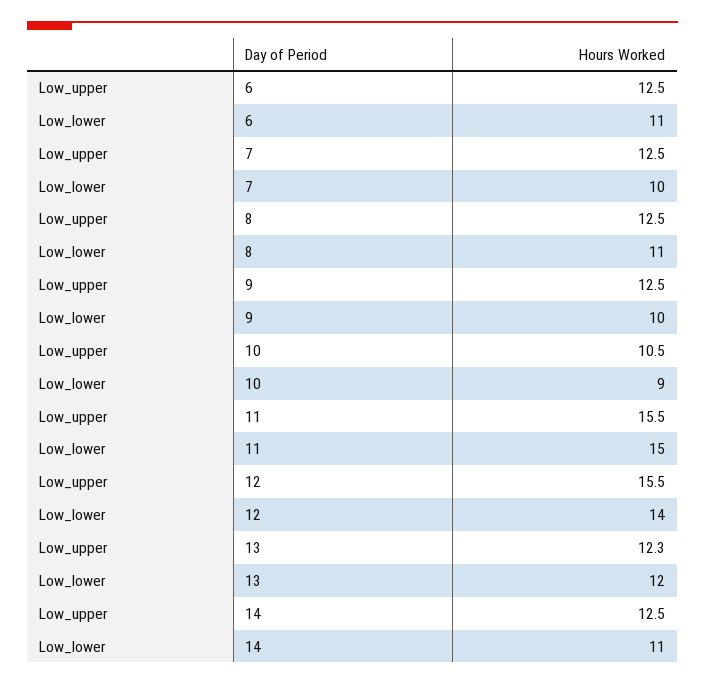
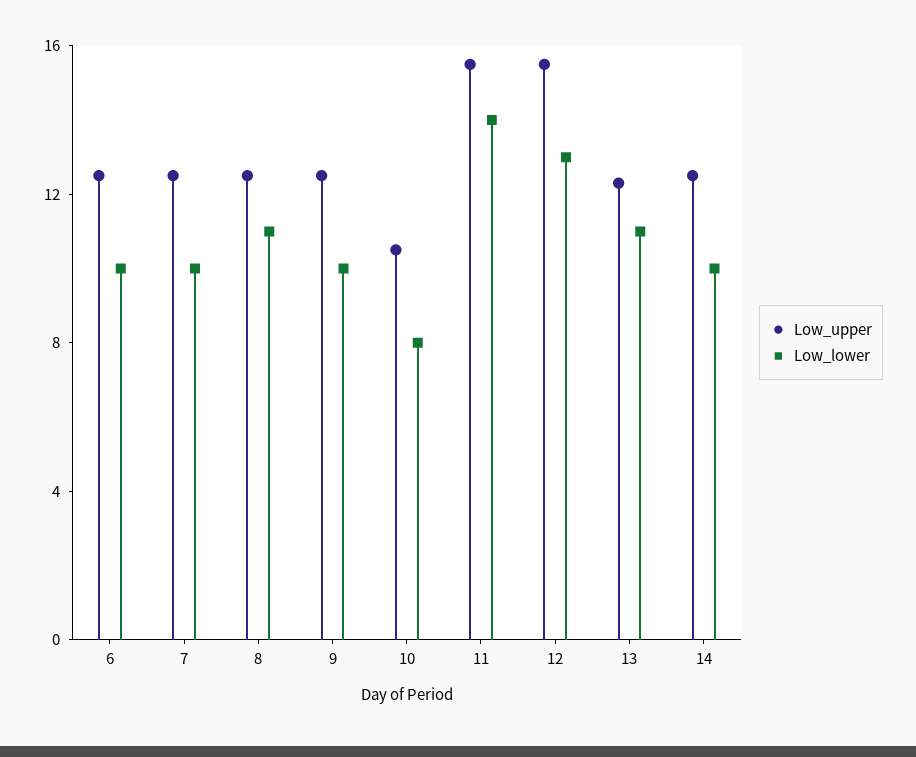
Low_lower, 6: 11 -> 10
Low_lower, 10: 9 -> 8
Low_lower, 11: 15 -> 14
Low_lower, 12: 14 -> 13
Low_lower, 13: 12 -> 11
Low_lower, 14: 11 -> 10

